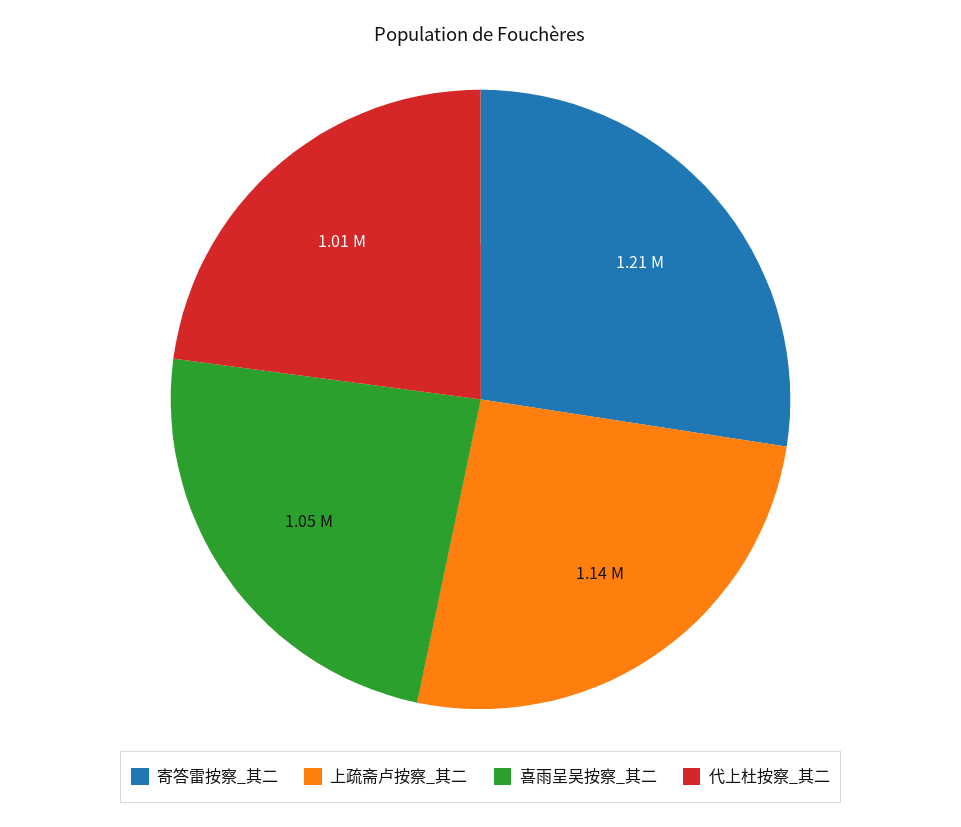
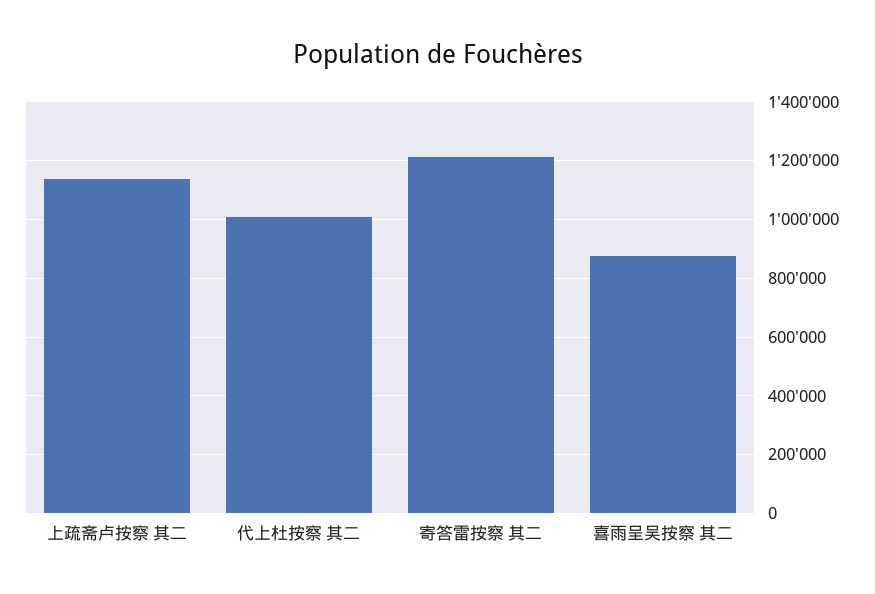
喜雨呈吴按察_其二: 1050000 -> 875000

